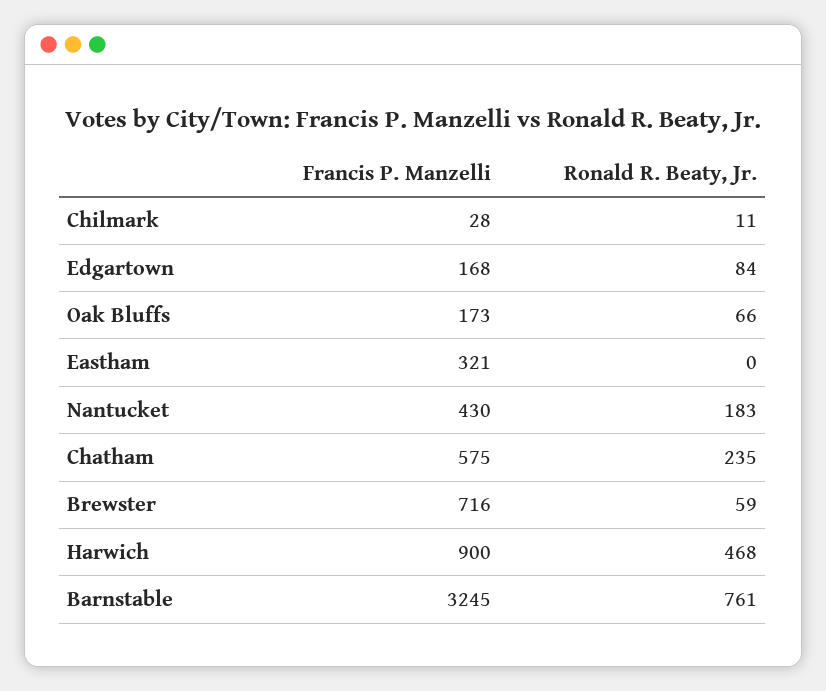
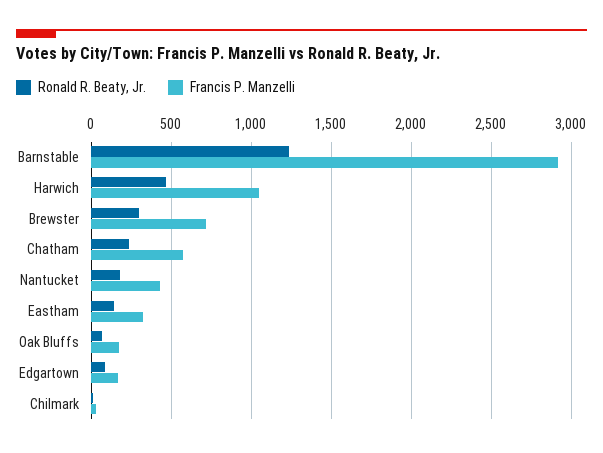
Ronald R. Beaty, Jr., Eastham: 0 -> 150
Ronald R. Beaty, Jr., Brewster: 59 -> 300
Francis P. Manzelli, Harwich: 900 -> 1050
Francis P. Manzelli, Barnstable: 3245 -> 2900
Ronald R. Beaty, Jr., Barnstable: 761 -> 1250

